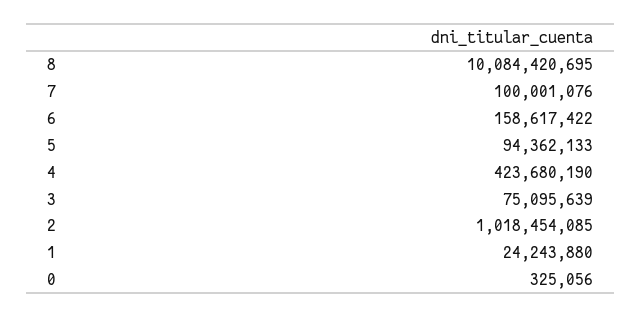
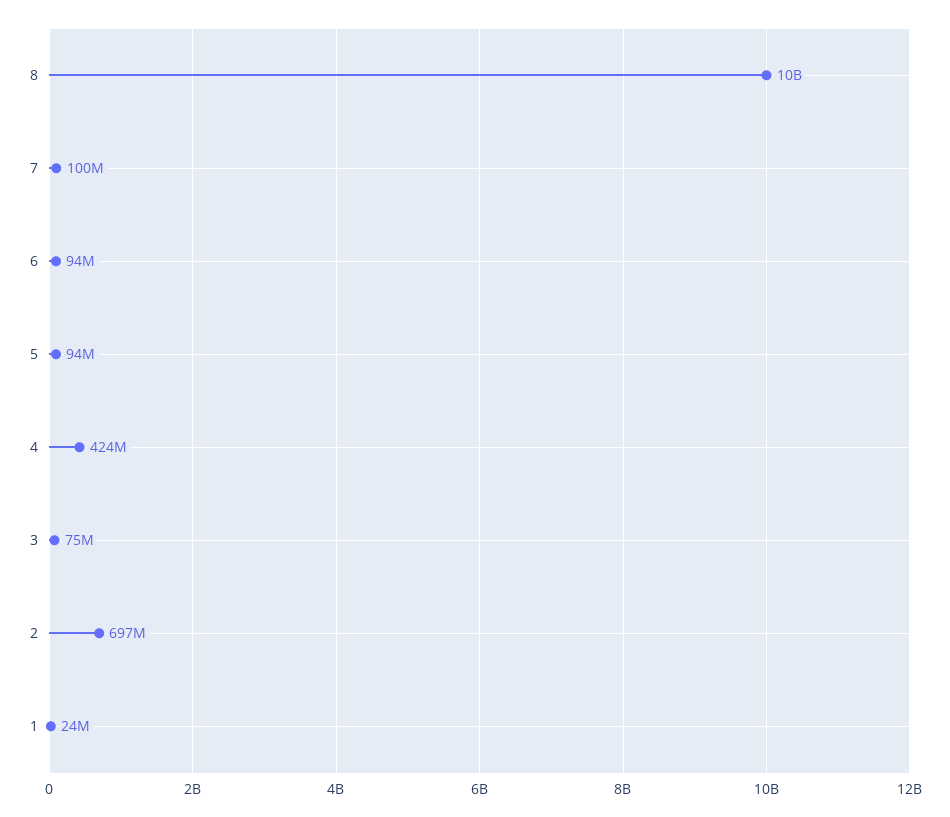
6: 158617422 -> 94000000
2: 1018454085 -> 697000000
0: 325056 -> none

